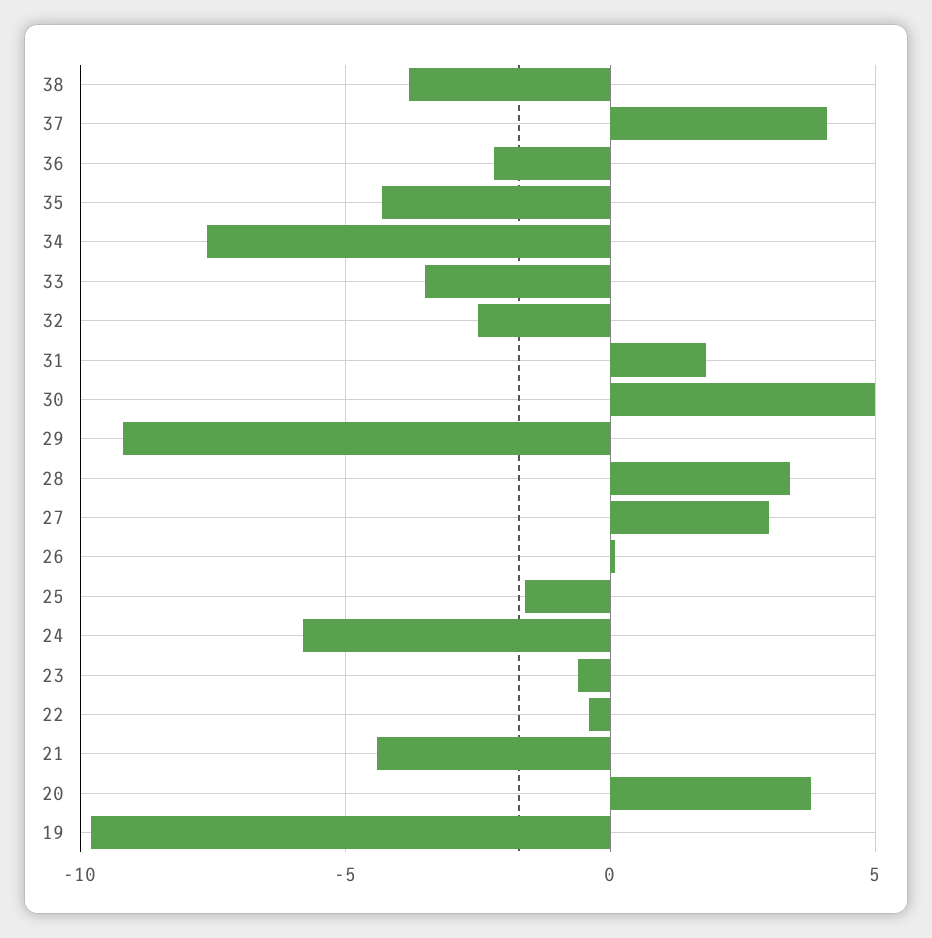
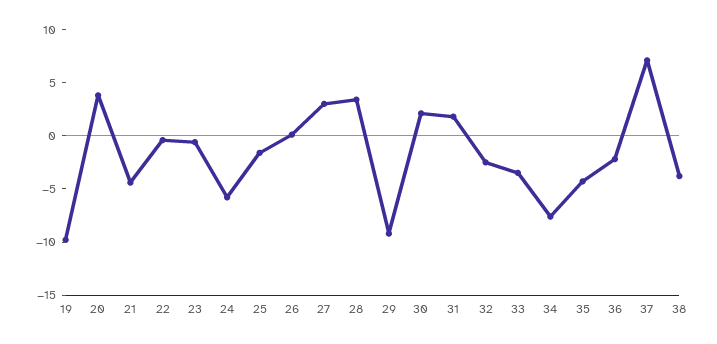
37: 4 -> 7
30: 5 -> 2

